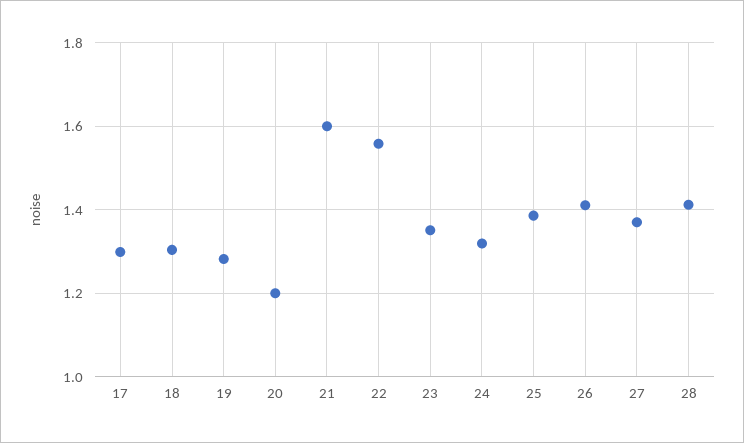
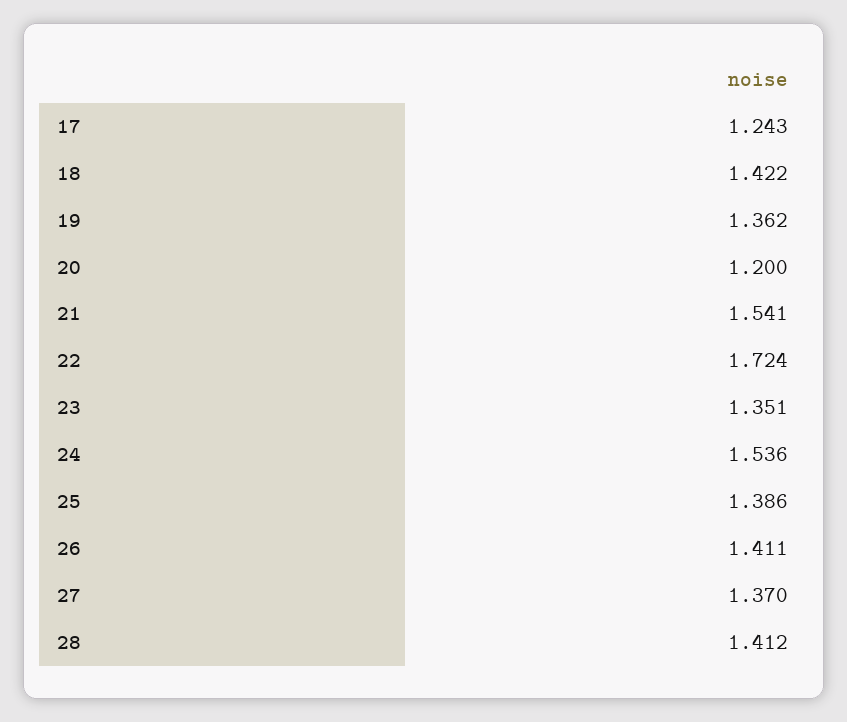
17: 1.3 -> 1.243
18: 1.3 -> 1.422
19: 1.28 -> 1.362
21: 1.6 -> 1.541
22: 1.56 -> 1.724
24: 1.32 -> 1.536

